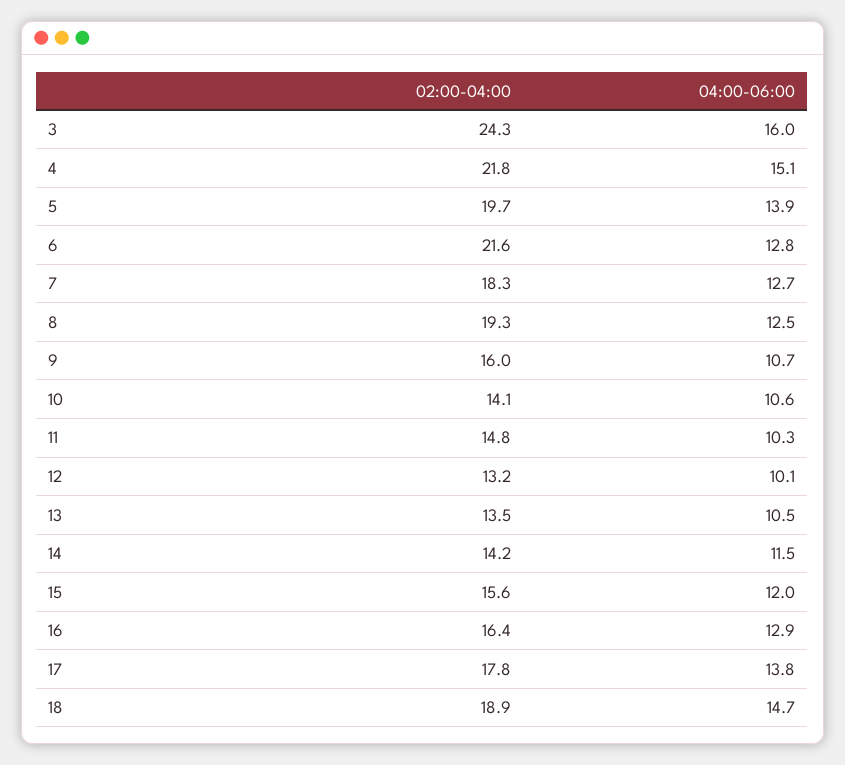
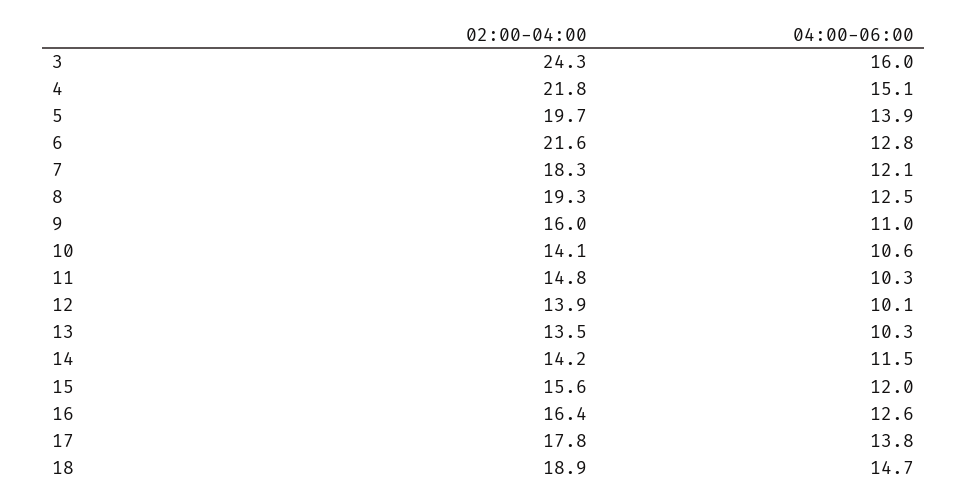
04:00-06:00, 7: 12.7 -> 12.1
04:00-06:00, 9: 10.7 -> 11
02:00-04:00, 12: 13.2 -> 13.9
04:00-06:00, 13: 10.5 -> 10.3
04:00-06:00, 16: 12.9 -> 12.6

